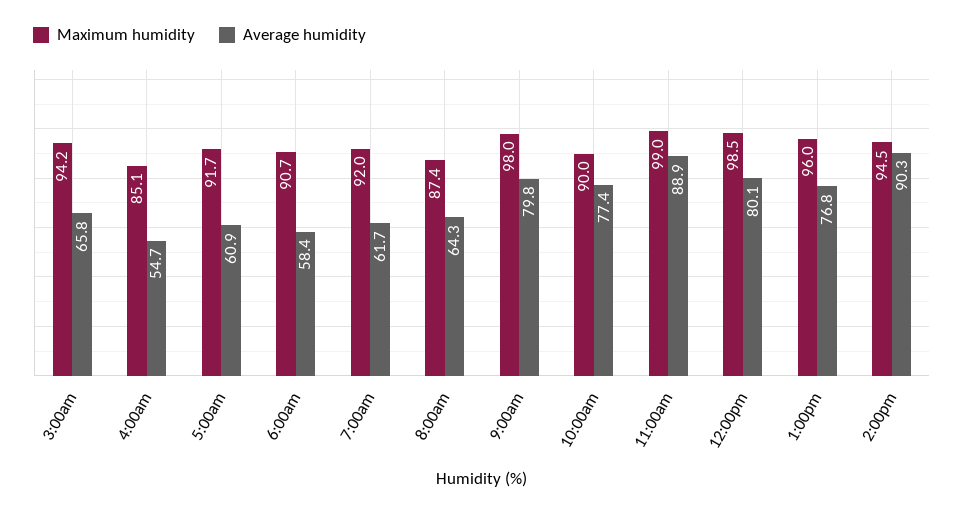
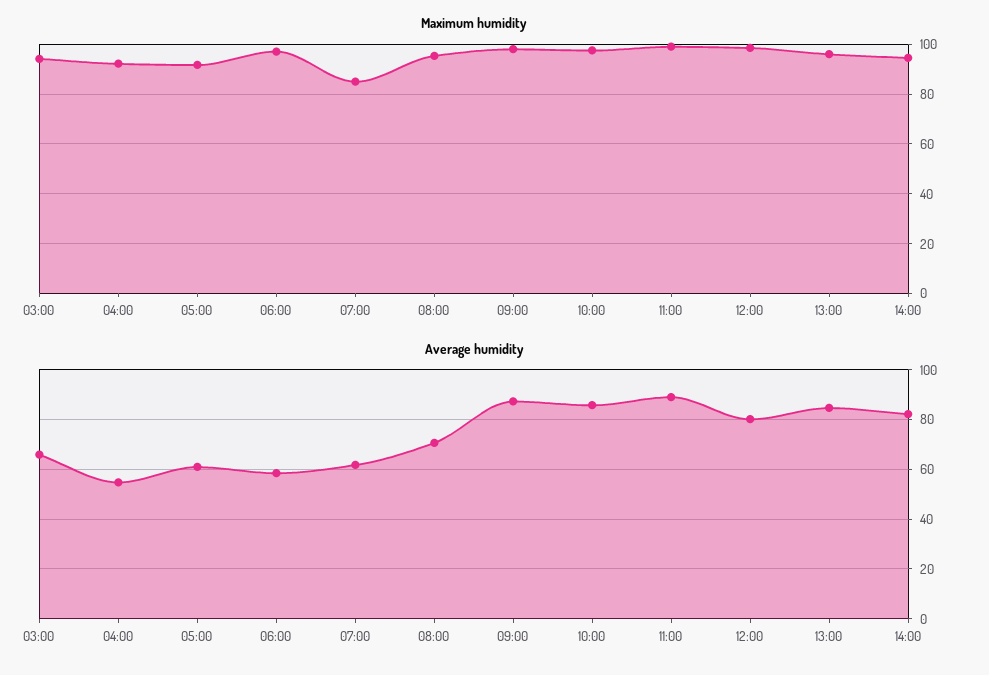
Maximum humidity, 4:00am: 85.1 -> 92.5
Maximum humidity, 6:00am: 90.7 -> 97.5
Maximum humidity, 7:00am: 92 -> 85
Maximum humidity, 8:00am: 87.4 -> 95
Average humidity, 8:00am: 64.3 -> 70
Average humidity, 9:00am: 79.8 -> 87.5
Maximum humidity, 10:00am: 90 -> 97.5
Average humidity, 10:00am: 77.4 -> 85
Average humidity, 1:00pm: 76.8 -> 85
Average humidity, 2:00pm: 90.3 -> 82.5

